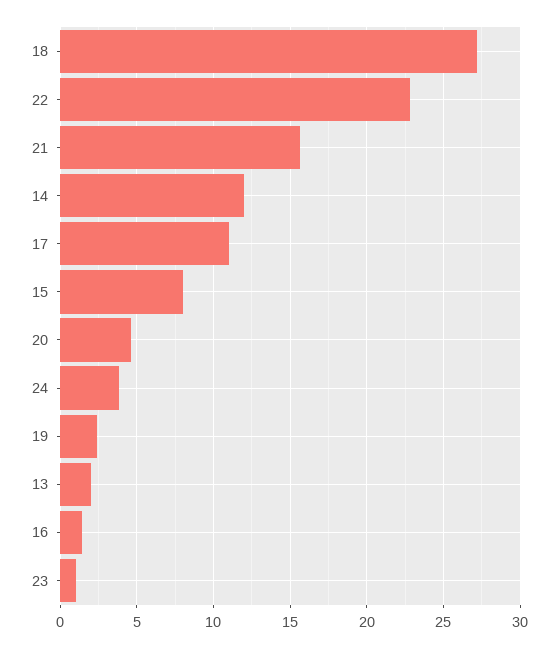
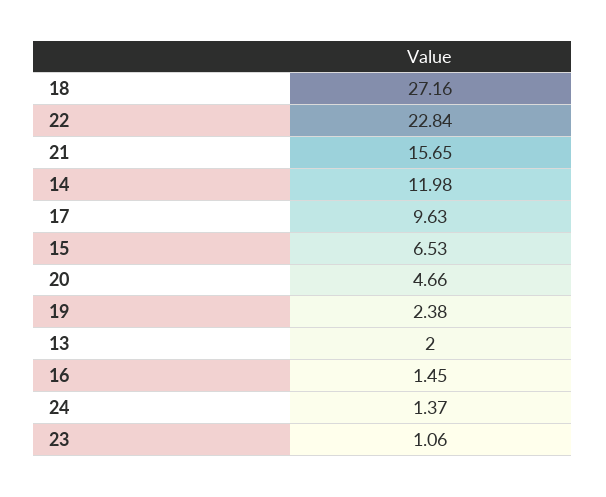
17: 11 -> 9.63
15: 8 -> 6.53
24: 4 -> 1.37

